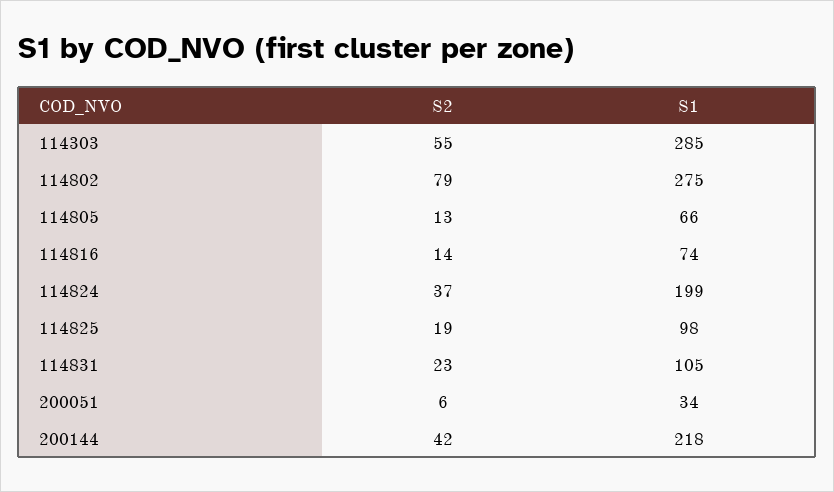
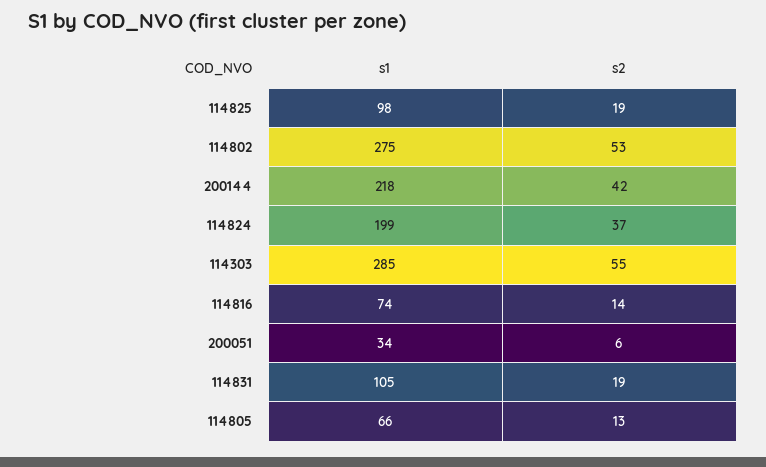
S2, 114802: 79 -> 53
S2, 114831: 23 -> 19

